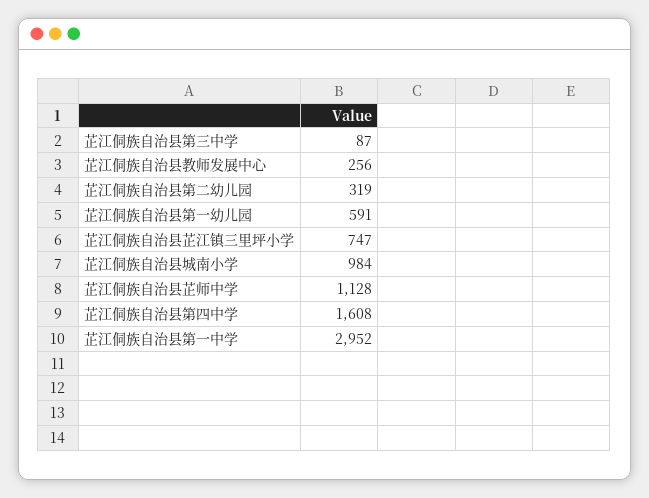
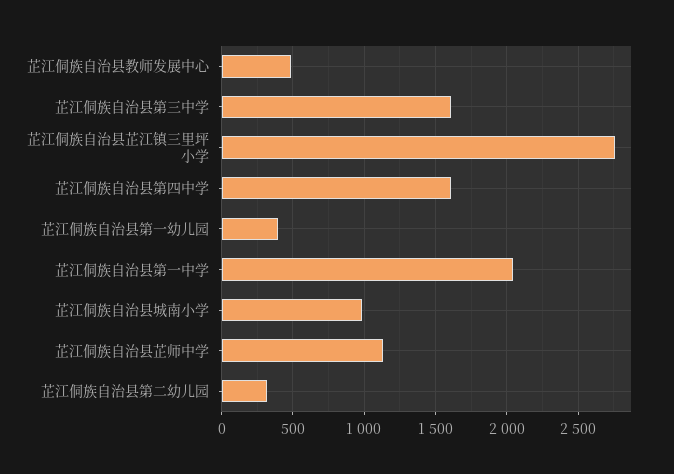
芷江侗族自治县第三中学: 87 -> 1600
芷江侗族自治县教师发展中心: 256 -> 500
芷江侗族自治县第一幼儿园: 591 -> 400
芷江侗族自治县芷江镇三里坪小学: 747 -> 2750
芷江侗族自治县第一中学: 2952 -> 2050

